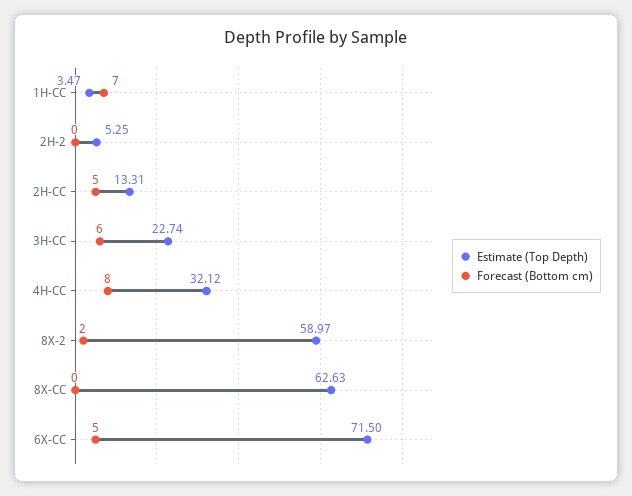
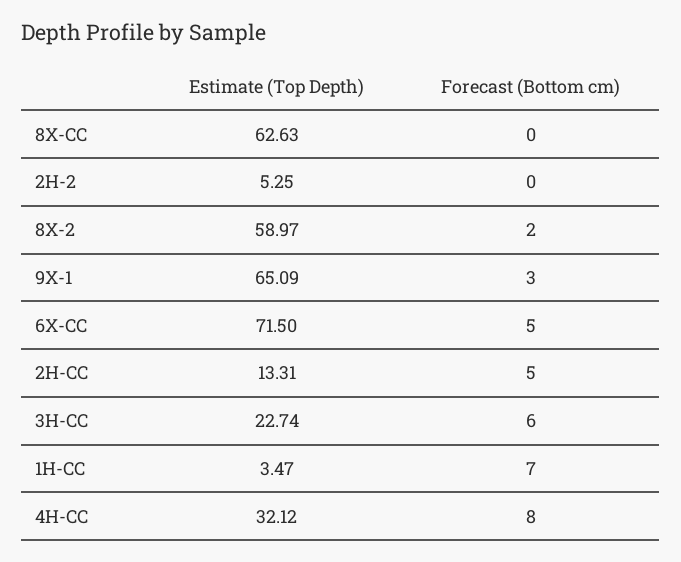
Estimate (Top Depth), 9X-1: none -> 65.09
Forecast (Bottom cm), 9X-1: none -> 3

